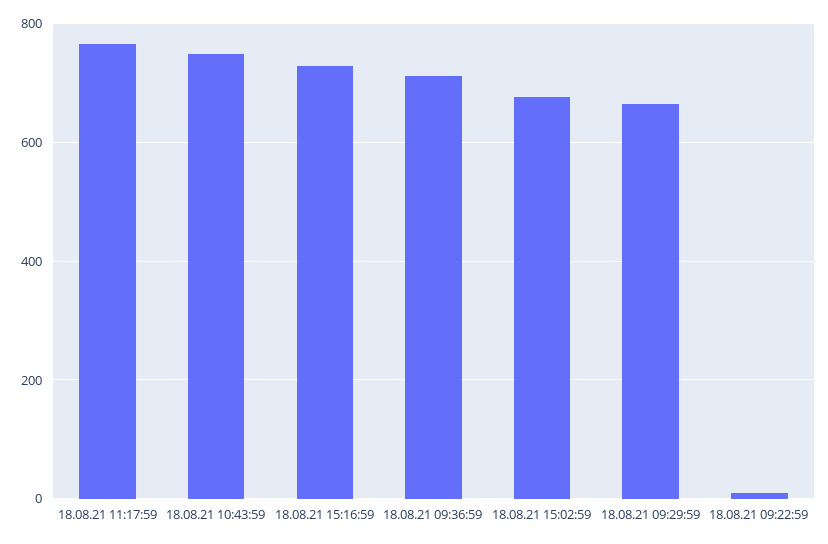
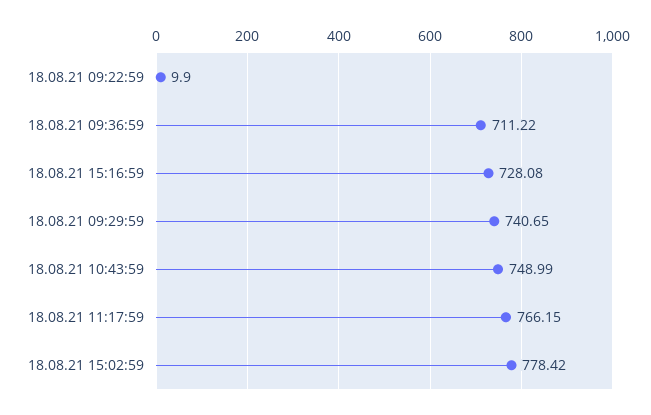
18.08.21 15:02:59: 680 -> 778.42
18.08.21 09:29:59: 660 -> 740.65

